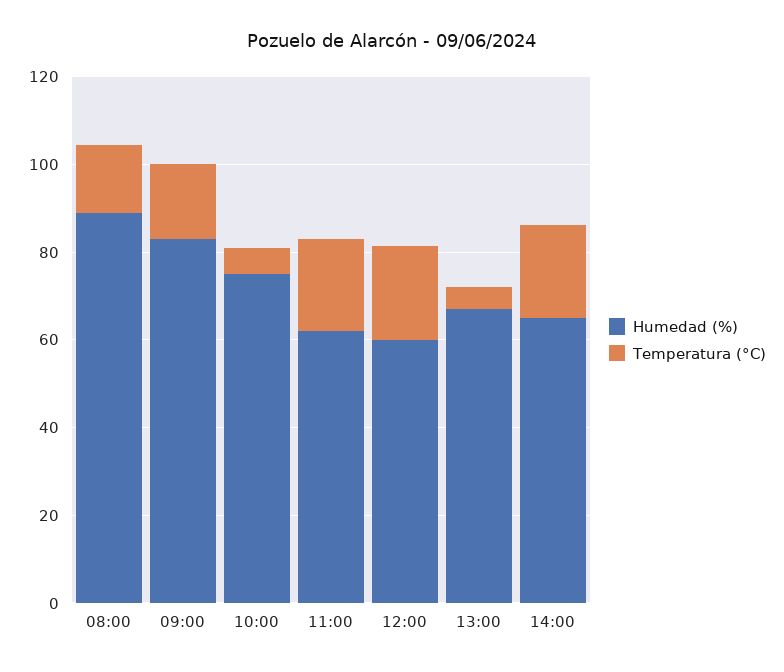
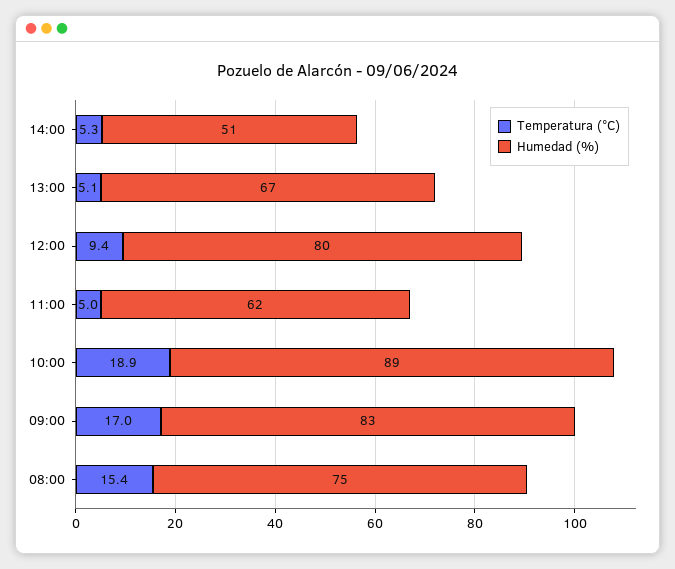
Humedad (%), 08:00: 90 -> 75
Humedad (%), 10:00: 75 -> 89
Temperatura (°C), 10:00: 5 -> 18.9
Temperatura (°C), 11:00: 20 -> 5
Humedad (%), 12:00: 60 -> 80
Temperatura (°C), 12:00: 20 -> 9.4
Humedad (%), 14:00: 65 -> 51
Temperatura (°C), 14:00: 20 -> 5.3

